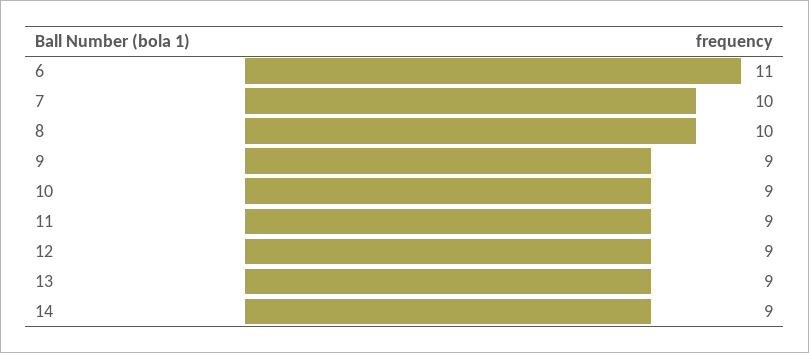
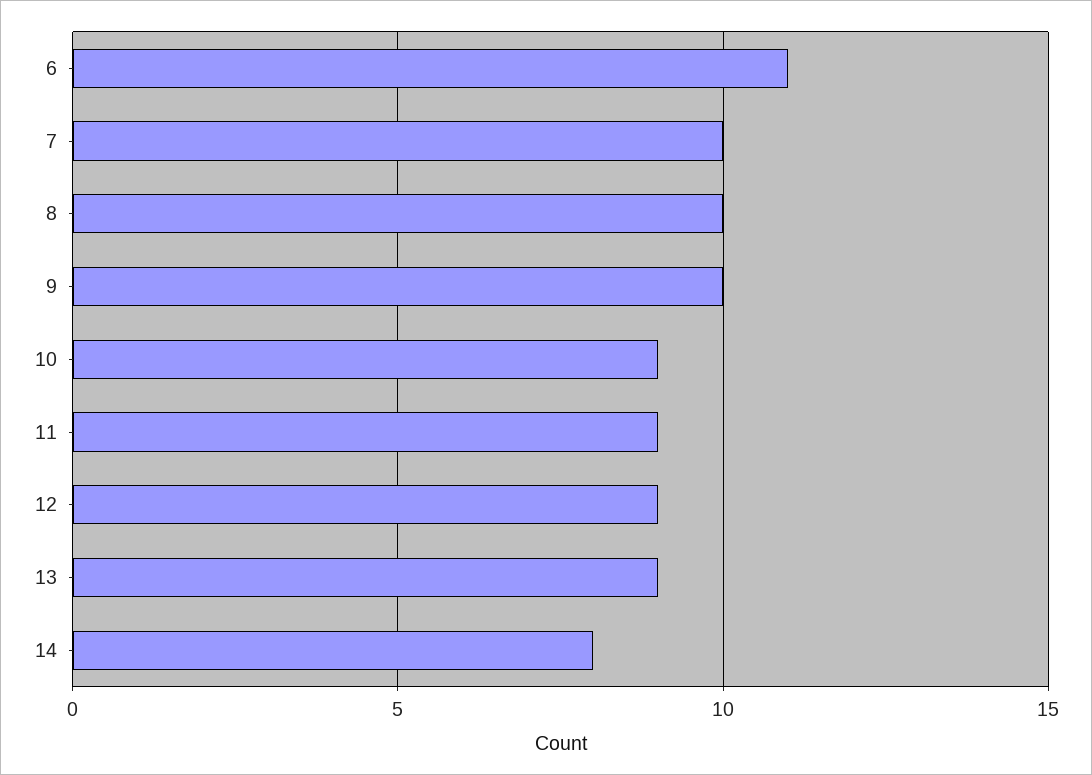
9: 9 -> 10
14: 9 -> 8

